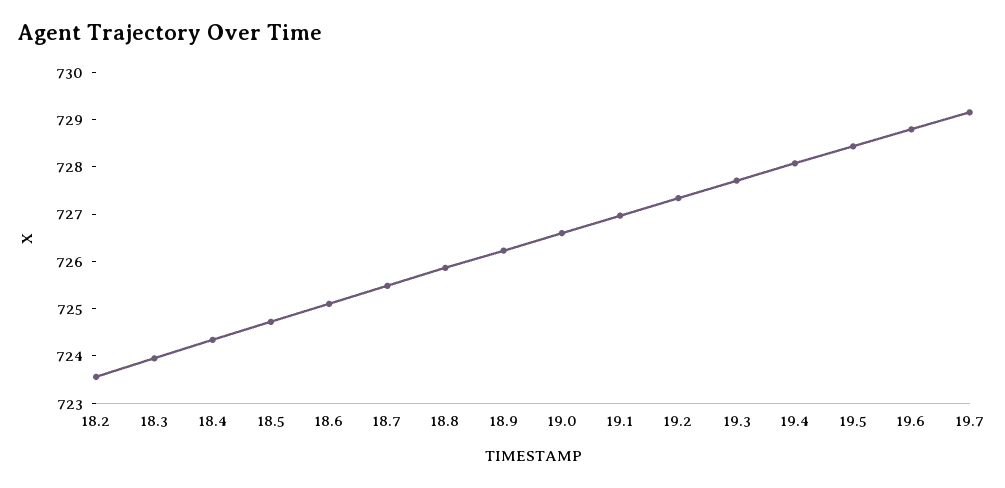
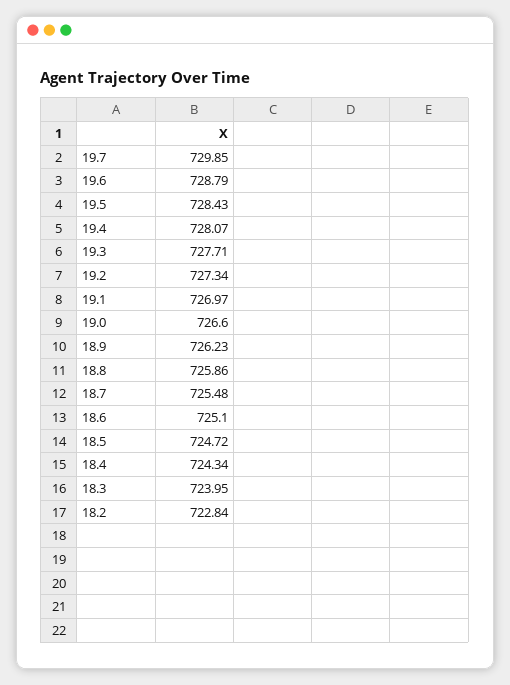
18.2: 723.6 -> 722.84
19.7: 729.2 -> 729.85

